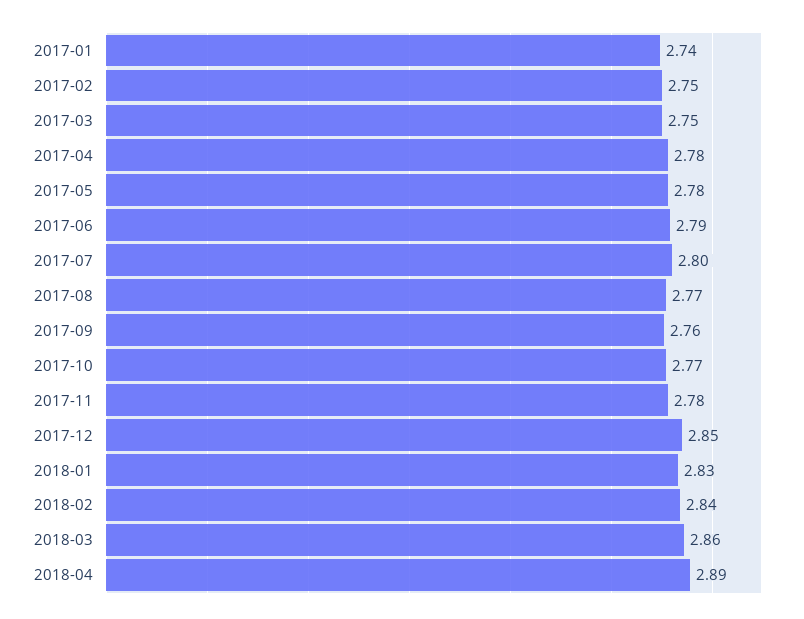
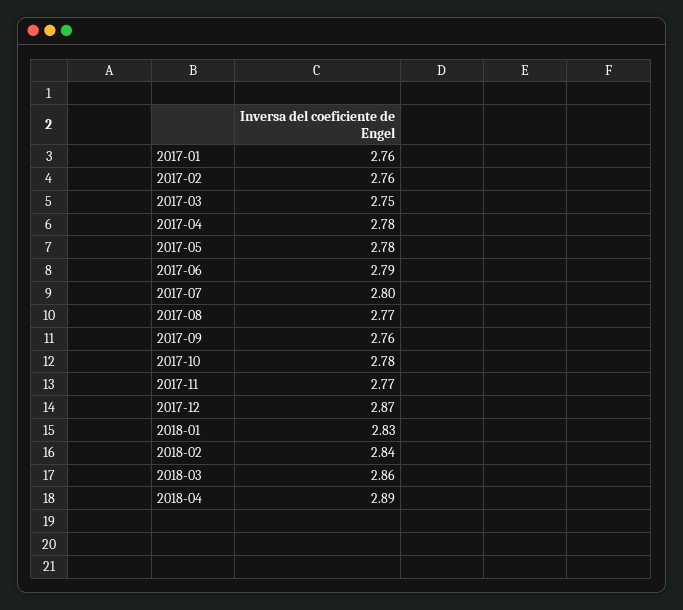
2017-01: 2.74 -> 2.76
2017-02: 2.75 -> 2.76
2017-10: 2.77 -> 2.78
2017-11: 2.78 -> 2.77
2017-12: 2.85 -> 2.87

